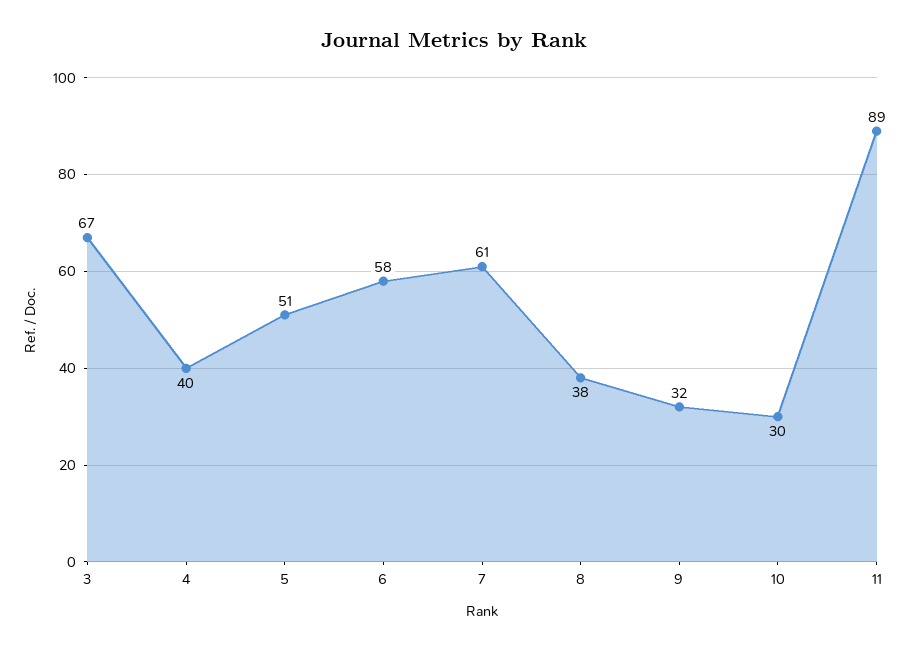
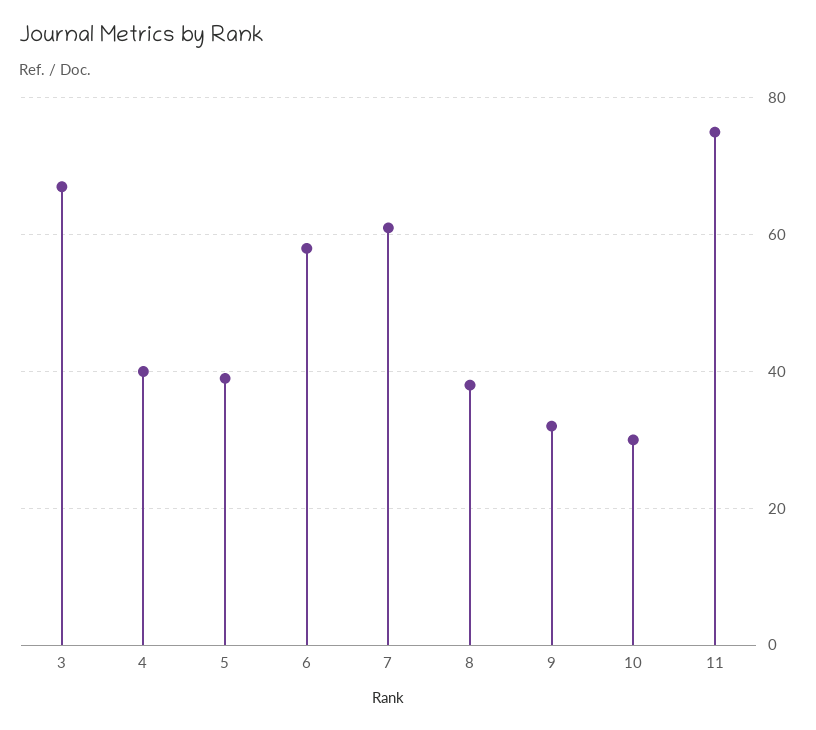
5: 51 -> 40
11: 89 -> 75

